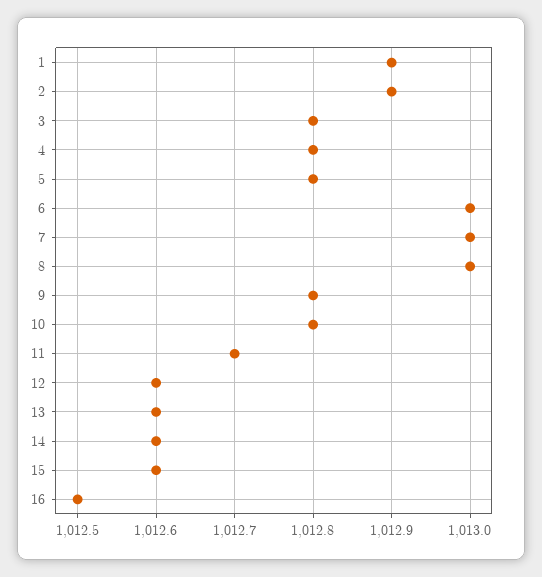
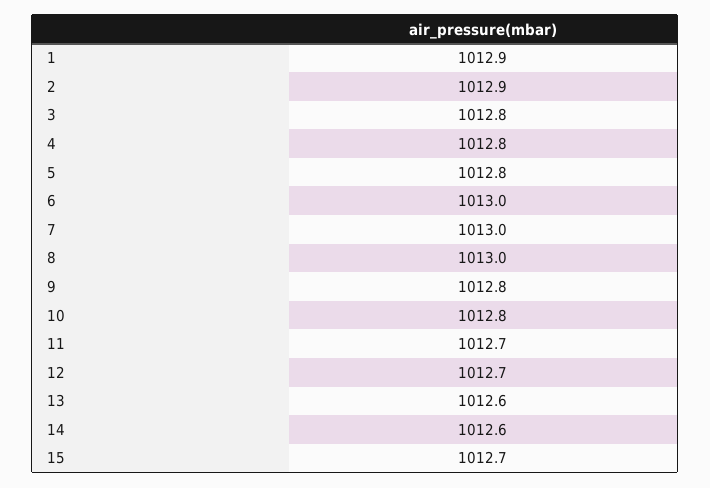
12: 1012.6 -> 1012.7
15: 1012.6 -> 1012.7
16: 1012.5 -> none

